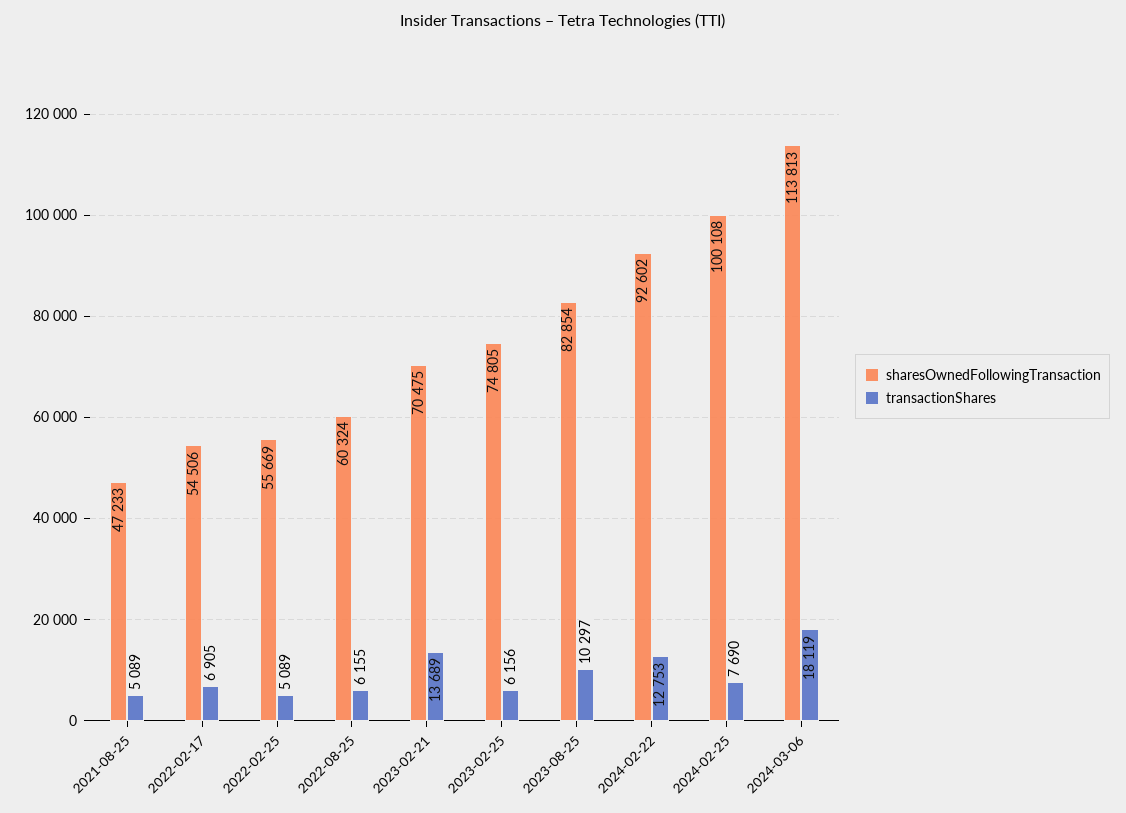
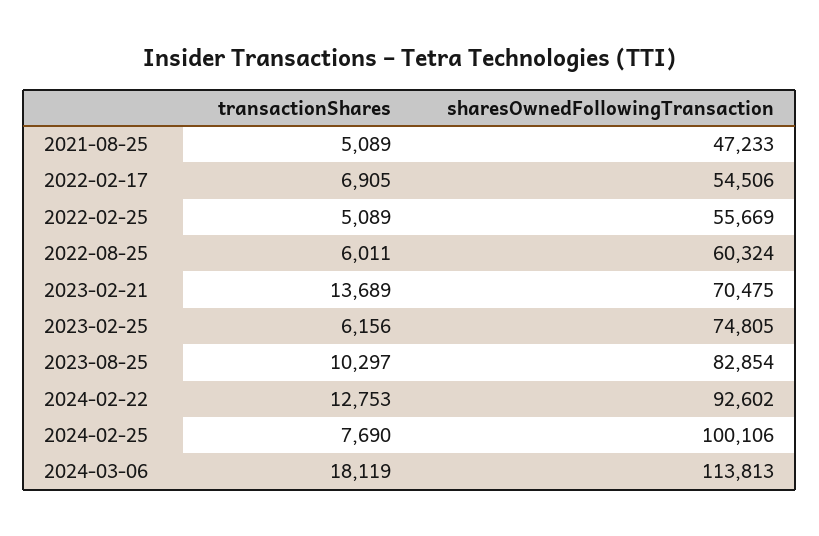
transactionShares, 2022-08-25: 6155 -> 6011
sharesOwnedFollowingTransaction, 2024-02-25: 100108 -> 100106

